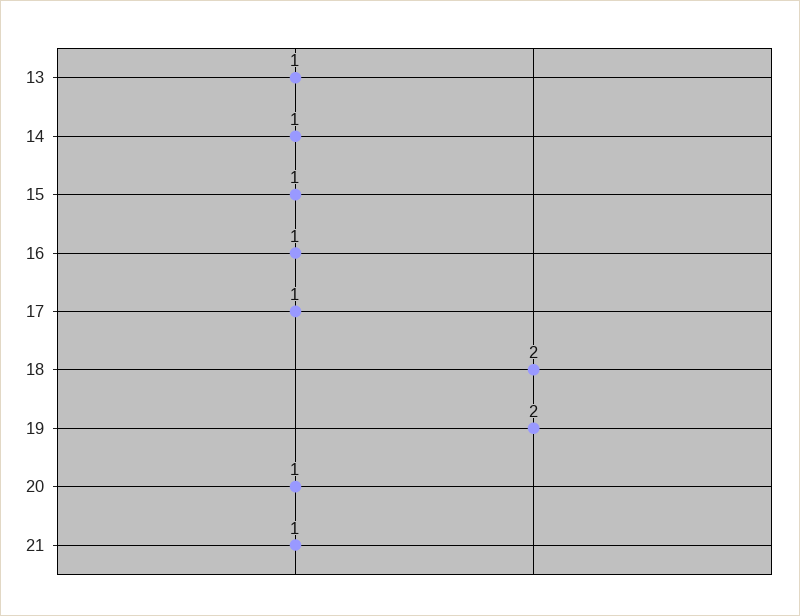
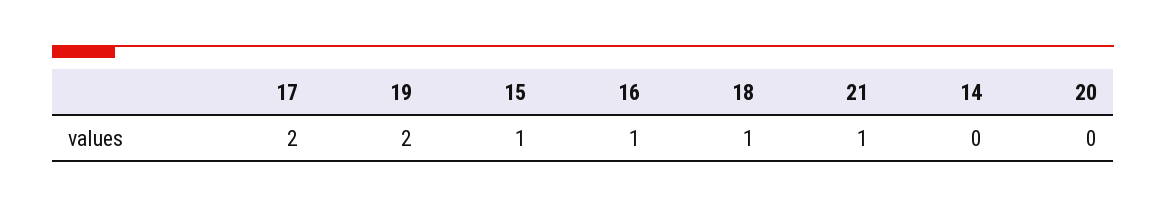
13: 1 -> none
14: 1 -> 0
17: 1 -> 2
18: 2 -> 1
20: 1 -> 0

